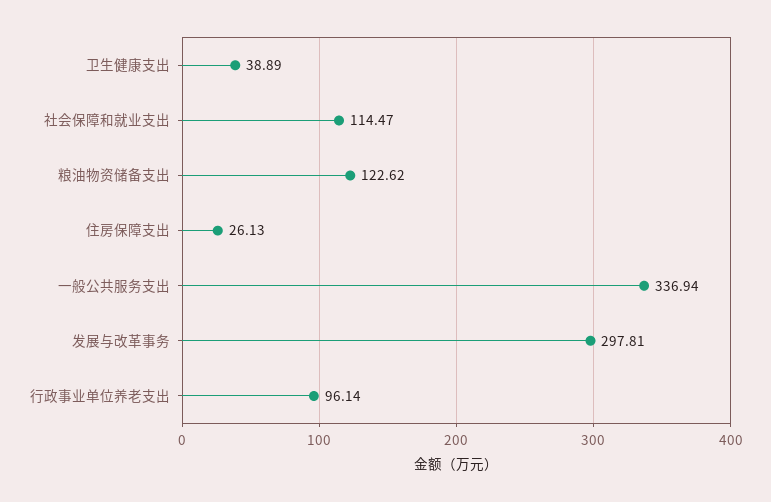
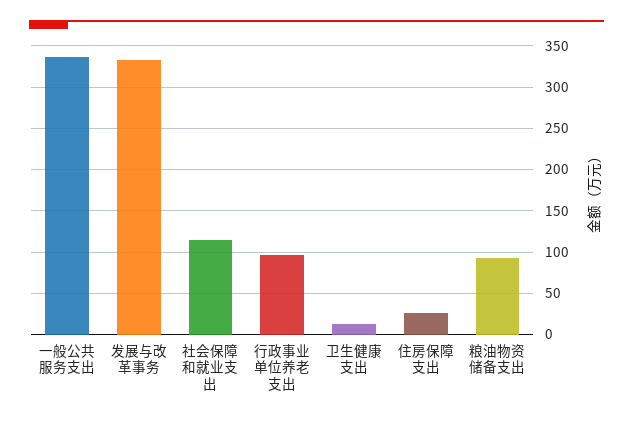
卫生健康支出: 38.89 -> 10
粮油物资储备支出: 122.62 -> 90
发展与改革事务: 297.81 -> 330

